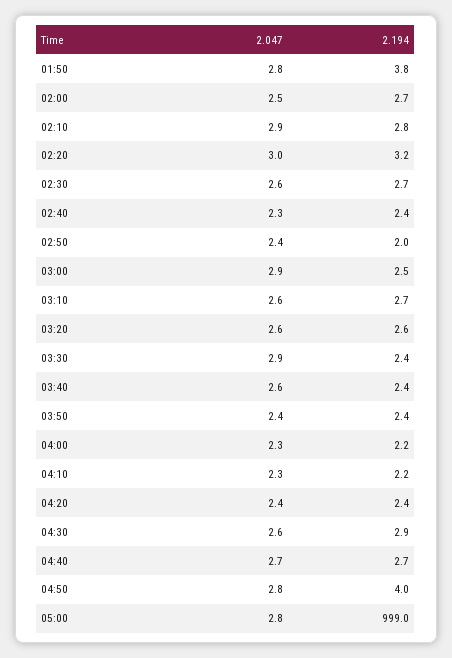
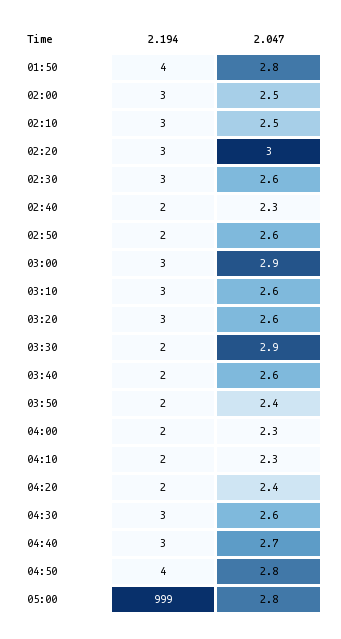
2.047, 02:10: 2.9 -> 2.5
2.047, 02:50: 2.4 -> 2.6

